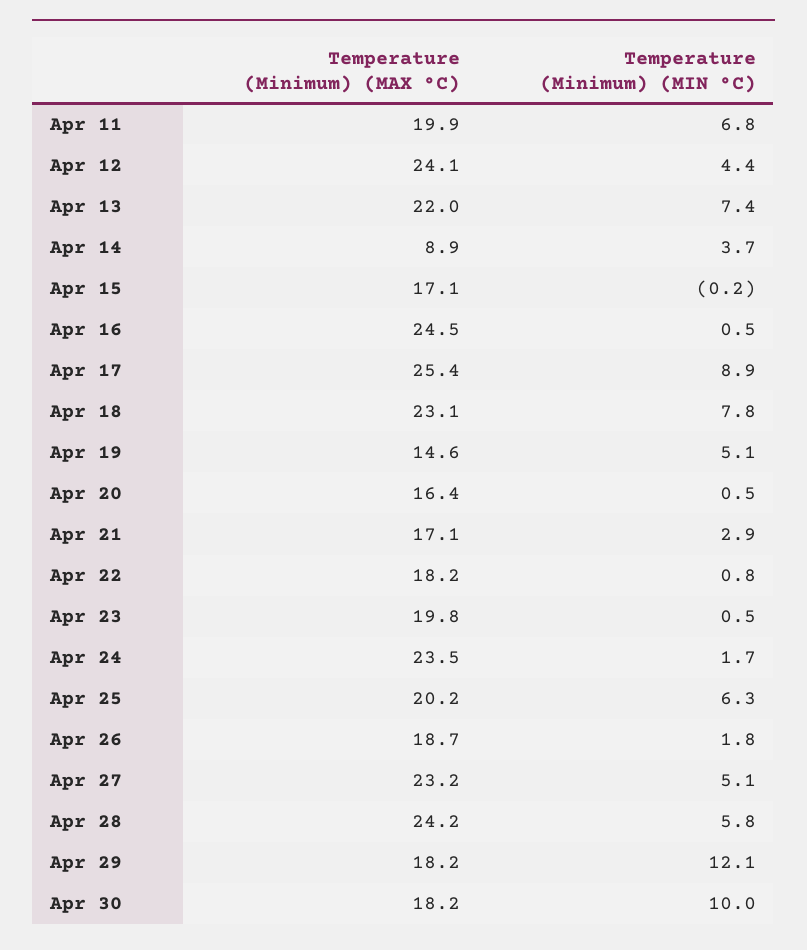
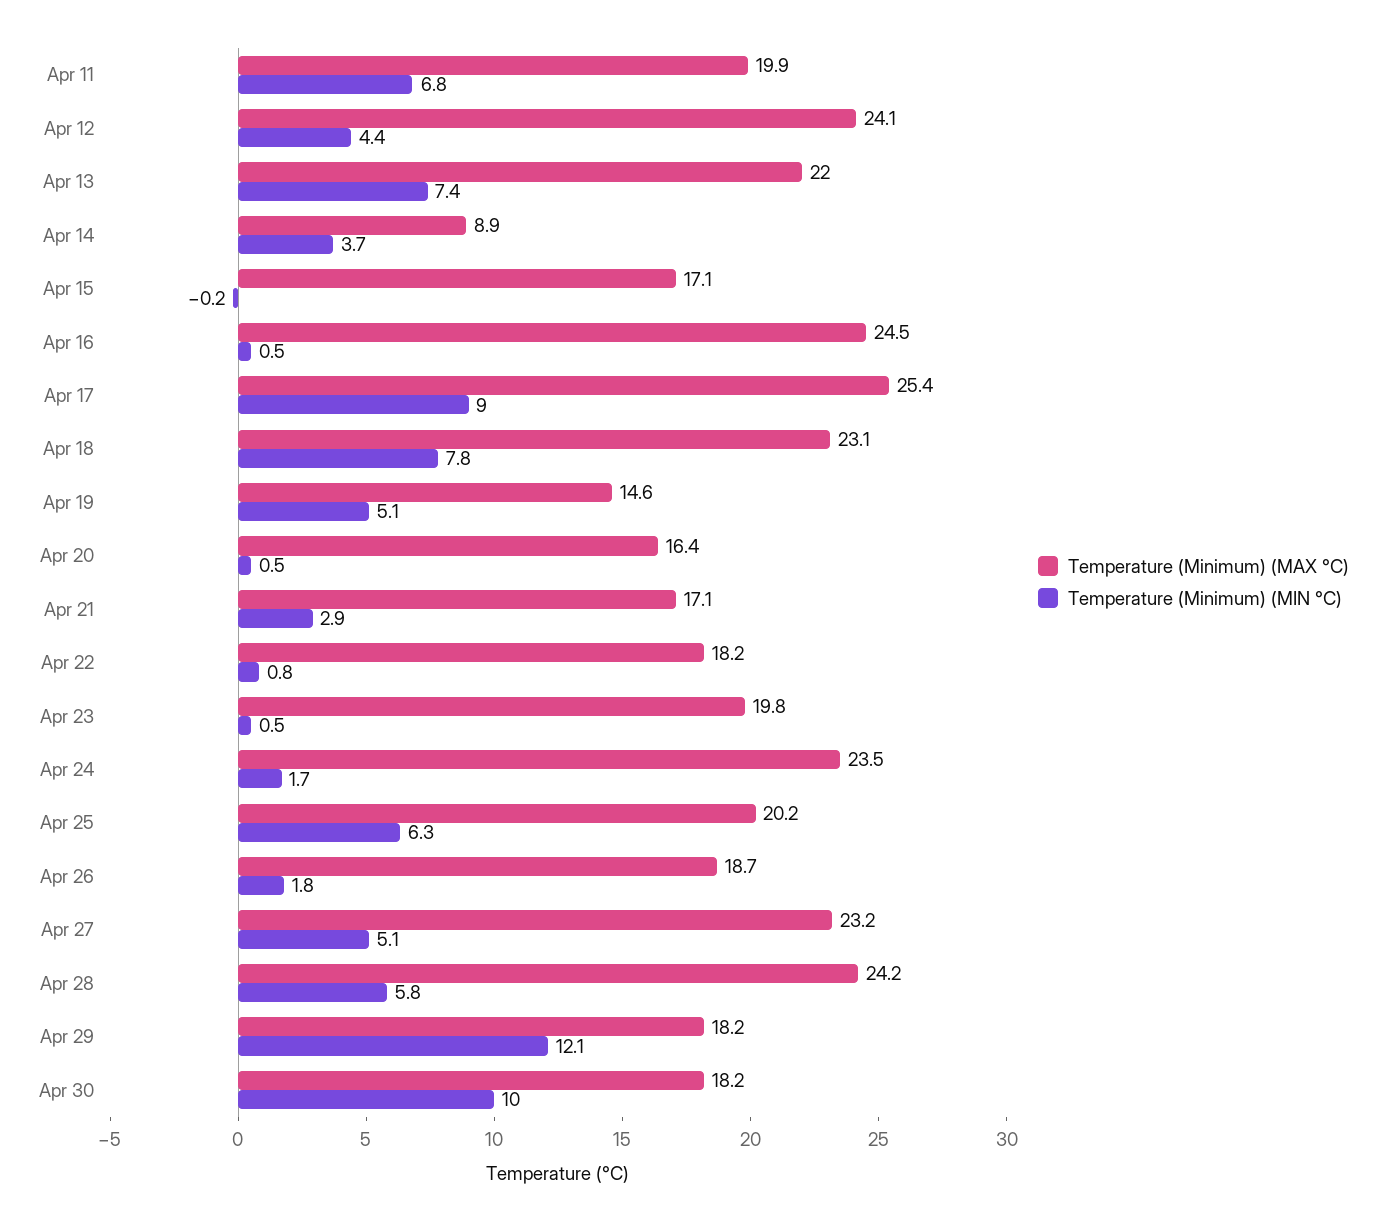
Temperature (Minimum) (MIN °C), Apr 17: 8.9 -> 9

